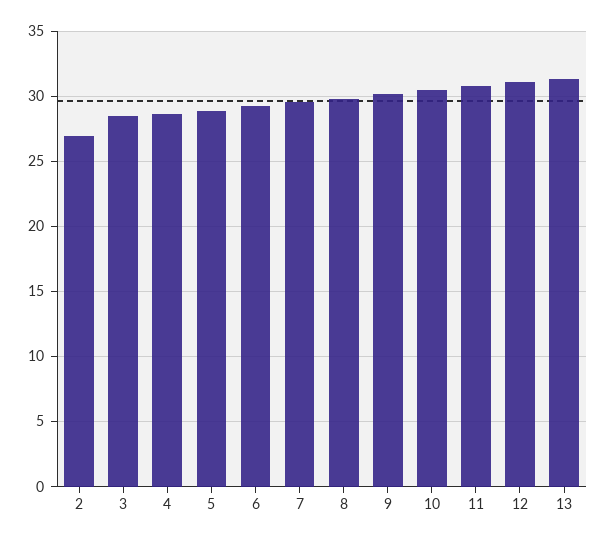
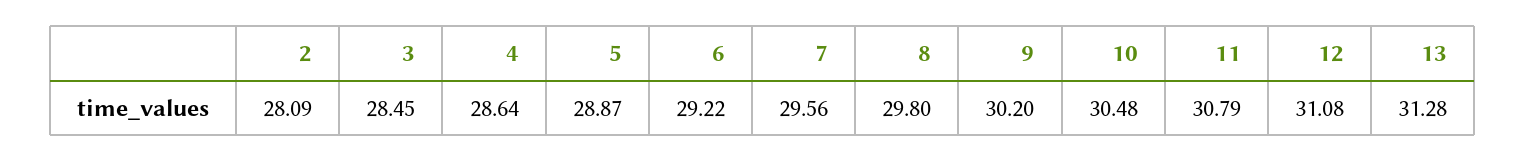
2: 27 -> 28.09

